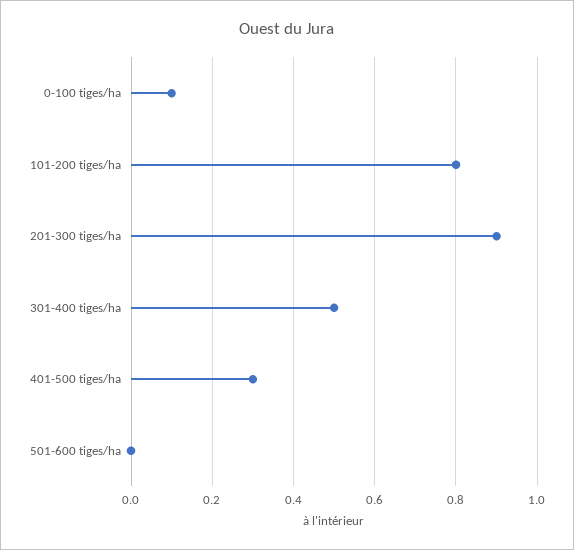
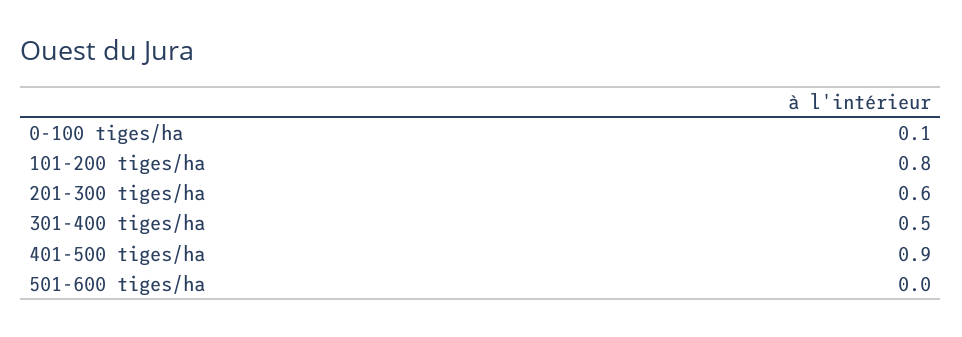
201-300 tiges/ha: 0.9 -> 0.6
401-500 tiges/ha: 0.3 -> 0.9

